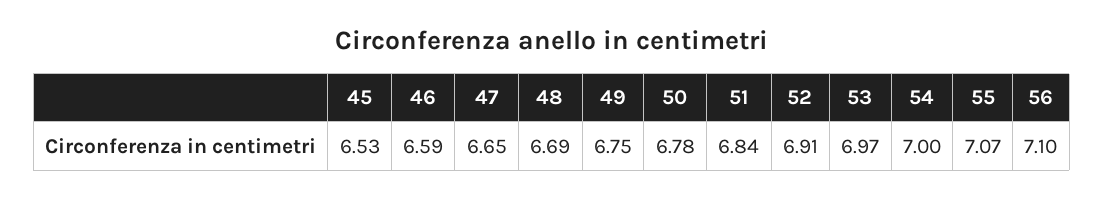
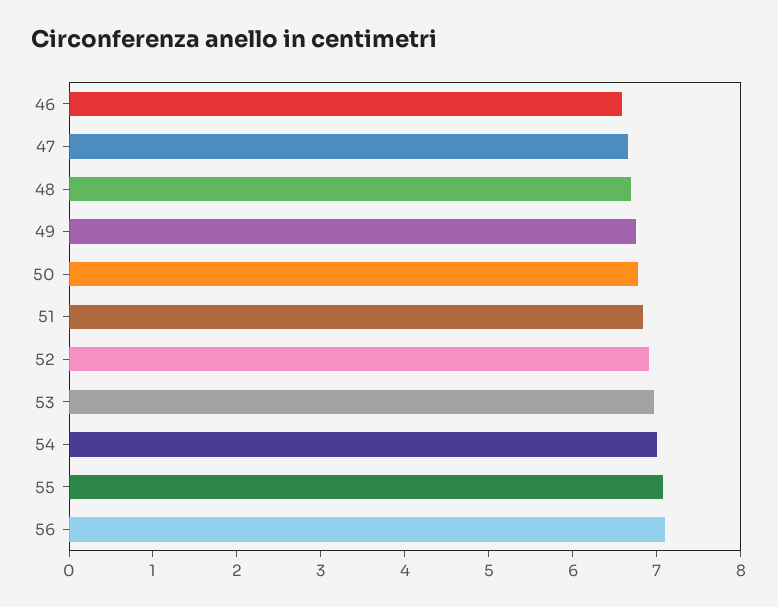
45: 6.53 -> none

